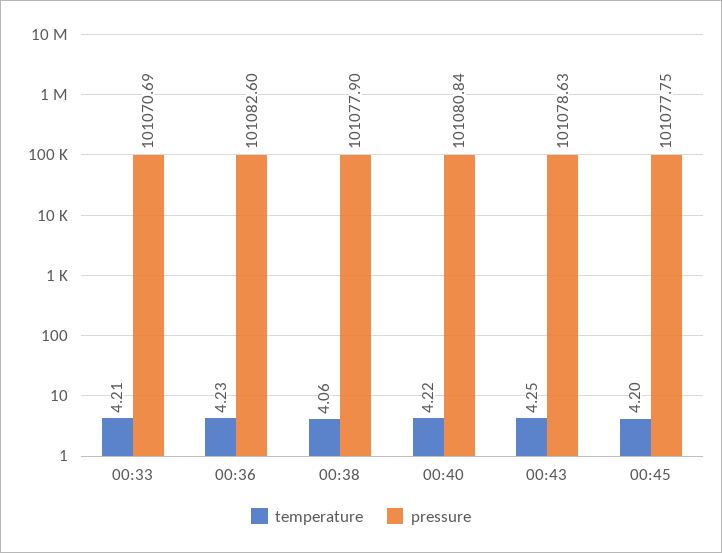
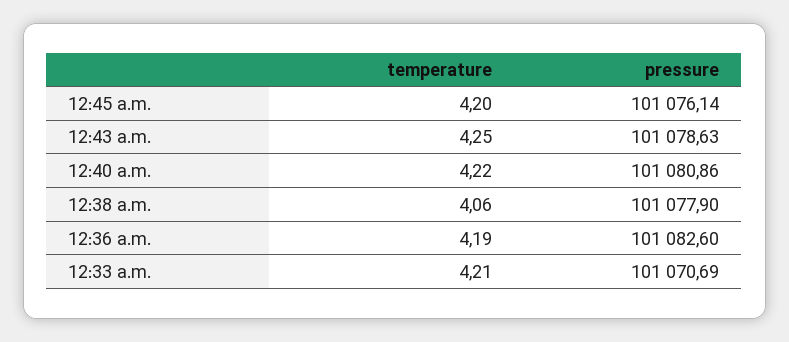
temperature, 00:36: 4.23 -> 4.19
pressure, 00:40: 101080.84 -> 101080.86
pressure, 00:45: 101077.75 -> 101076.14

